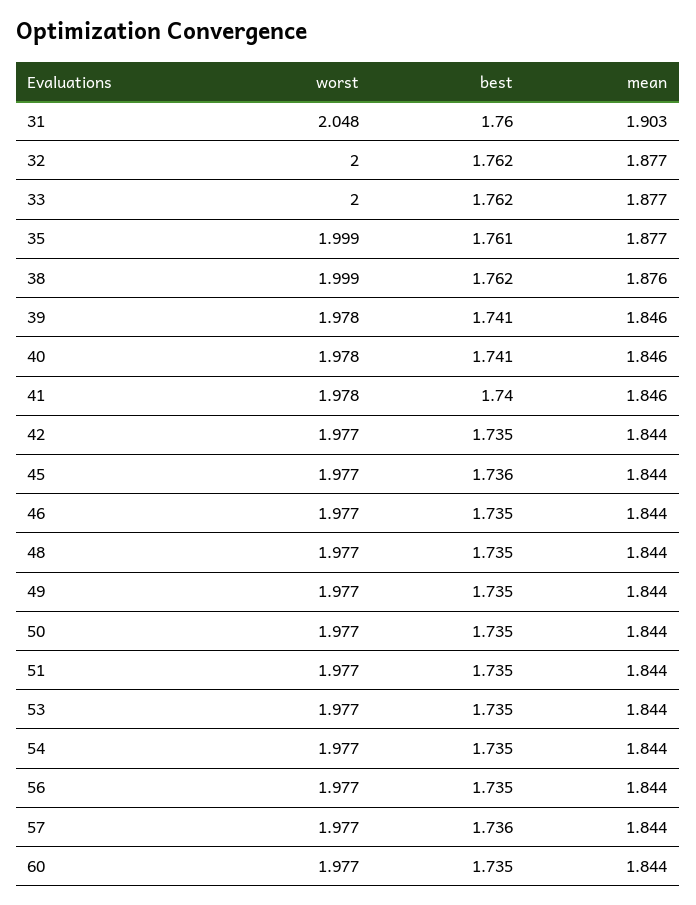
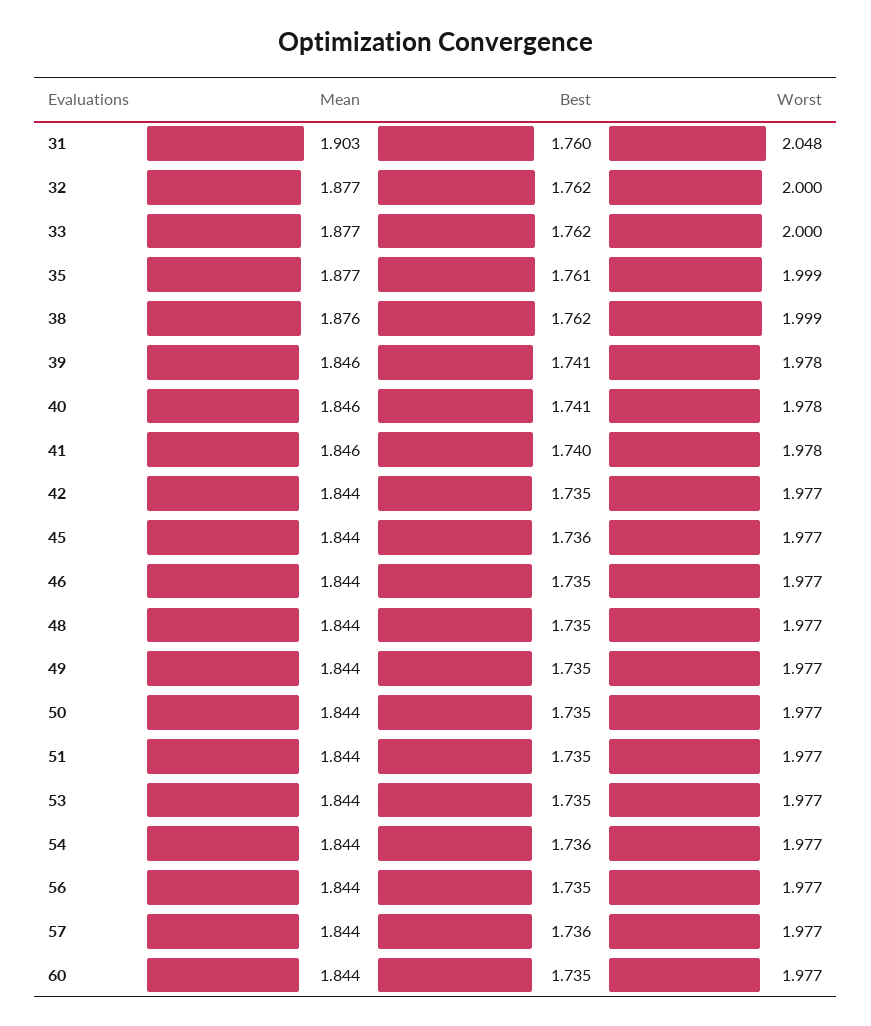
best, 54: 1.735 -> 1.736

